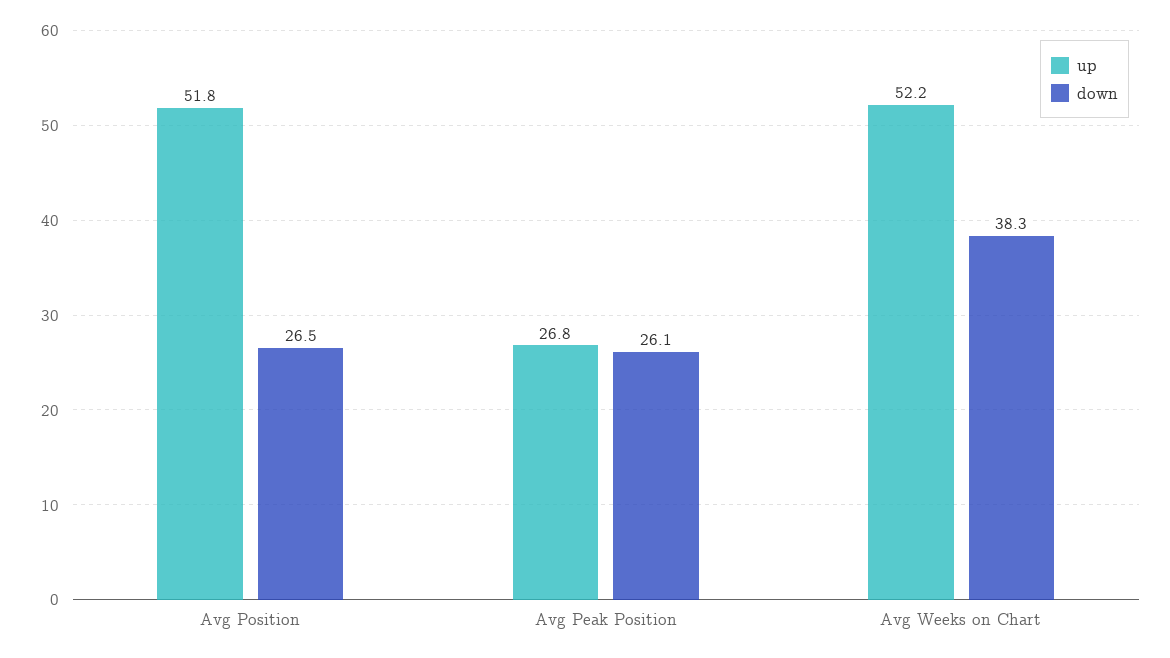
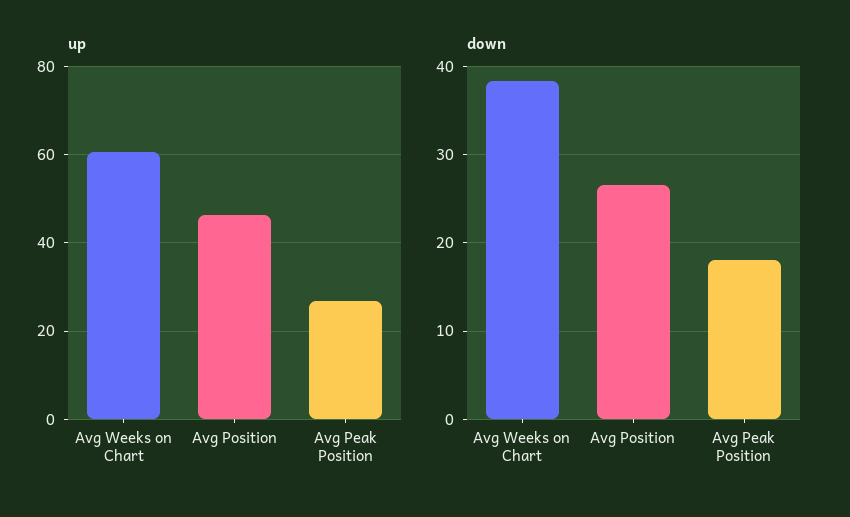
up, Avg Position: 51.8 -> 46
down, Avg Peak Position: 26.1 -> 18
up, Avg Weeks on Chart: 52.2 -> 60

